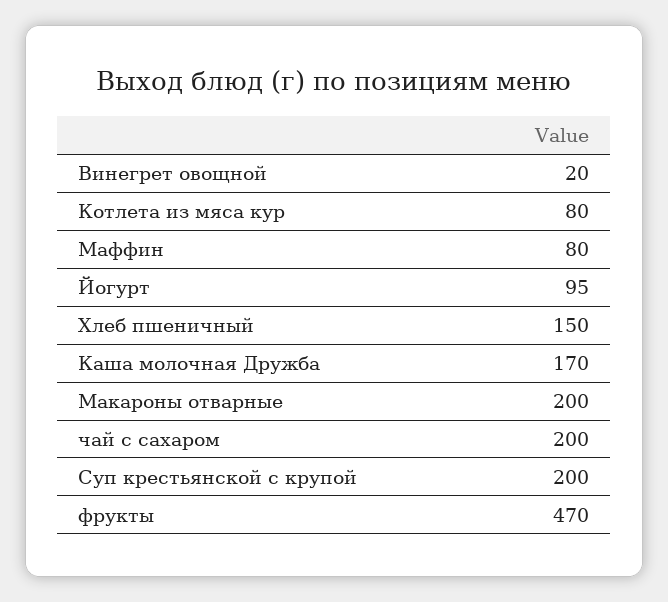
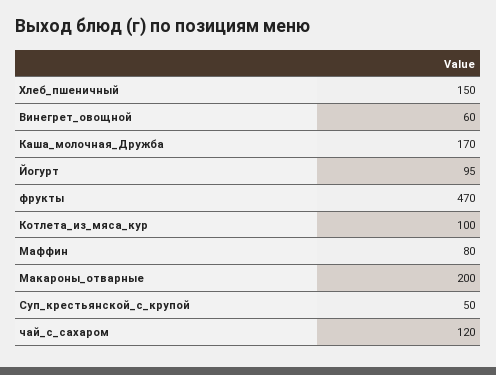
Винегрет овощной: 20 -> 60
Котлета из мяса кур: 80 -> 100
чай с сахаром: 200 -> 120
Суп крестьянской с крупой: 200 -> 50

